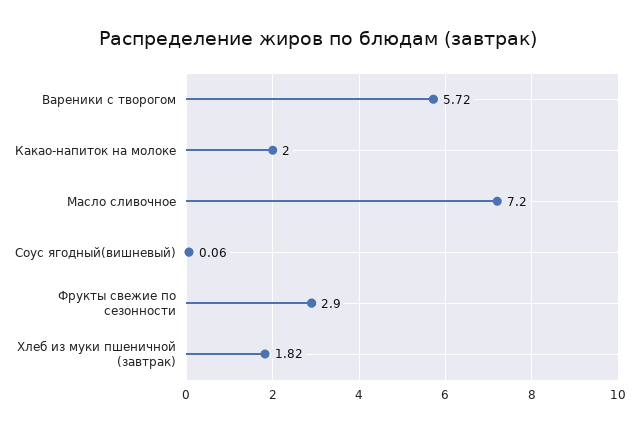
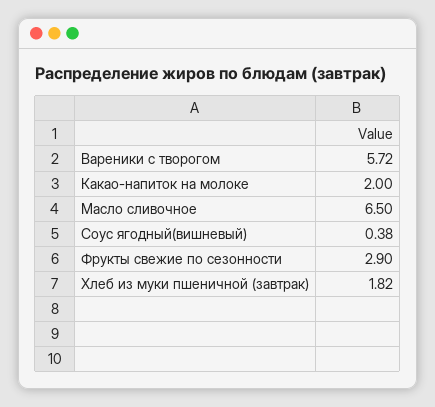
Масло сливочное: 7.2 -> 6.5
Соус ягодный(вишневый): 0.06 -> 0.38

